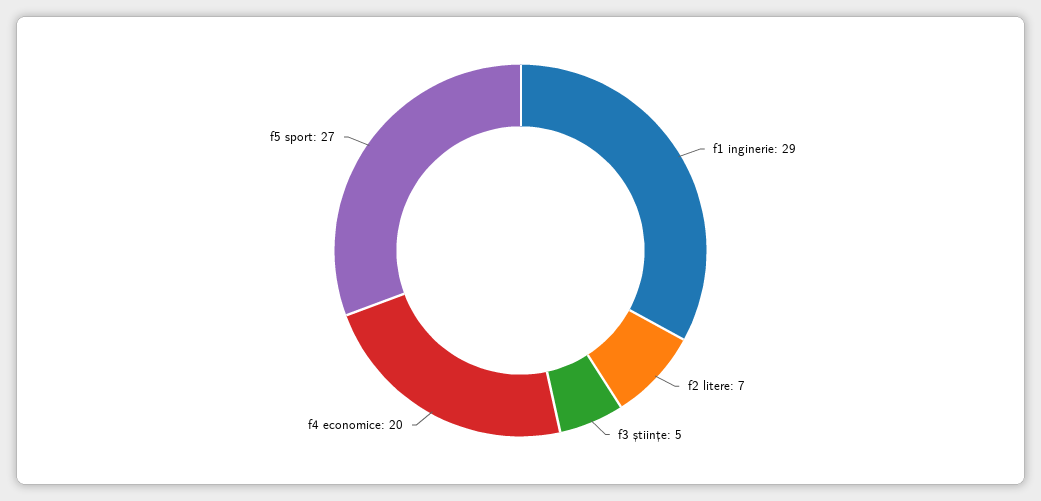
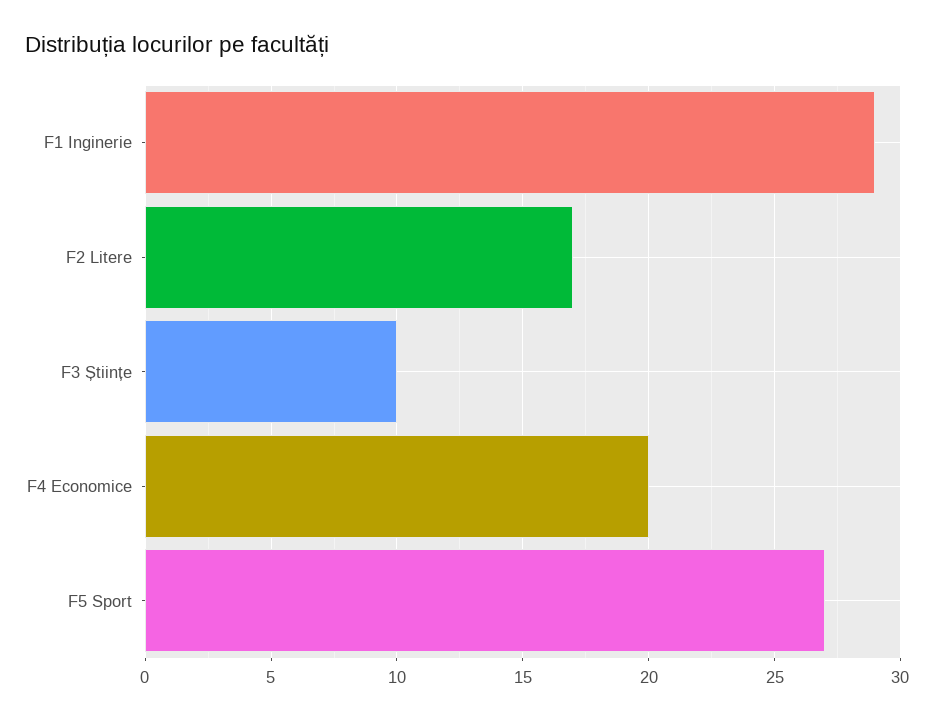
f2 litere: 7 -> 17
f3 științe: 5 -> 10

